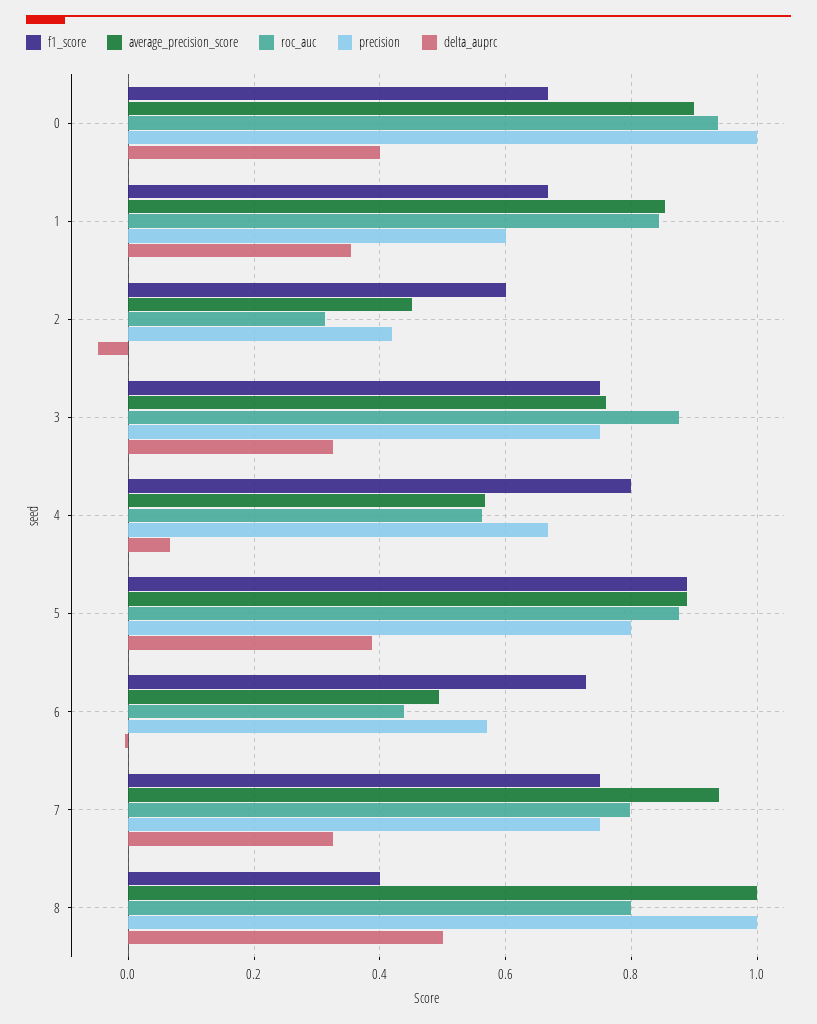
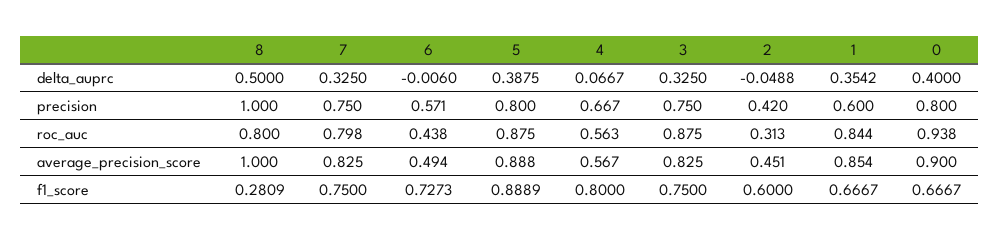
precision, 0: 1 -> 0.8
average_precision_score, 3: 0.76 -> 0.825
average_precision_score, 7: 0.94 -> 0.825
f1_score, 8: 0.4 -> 0.2809

